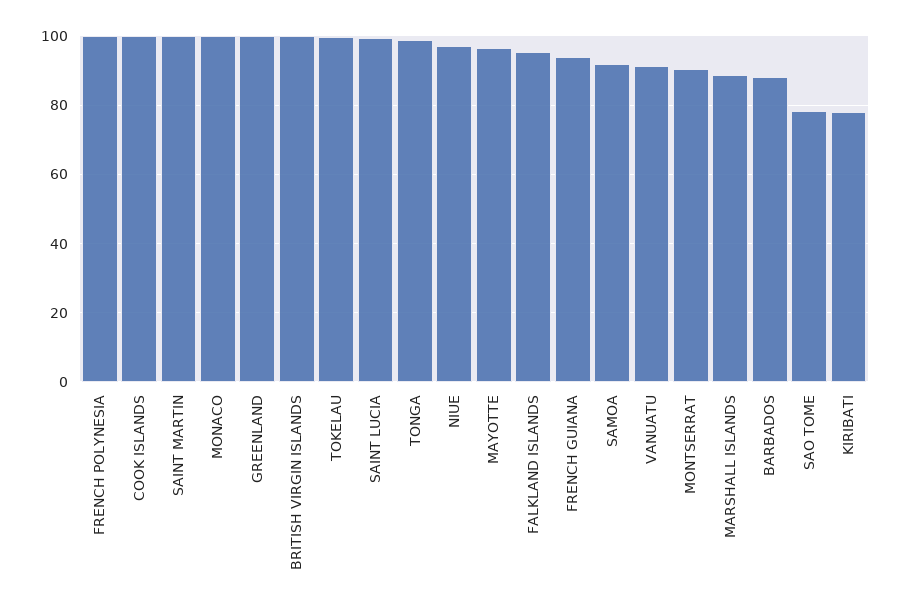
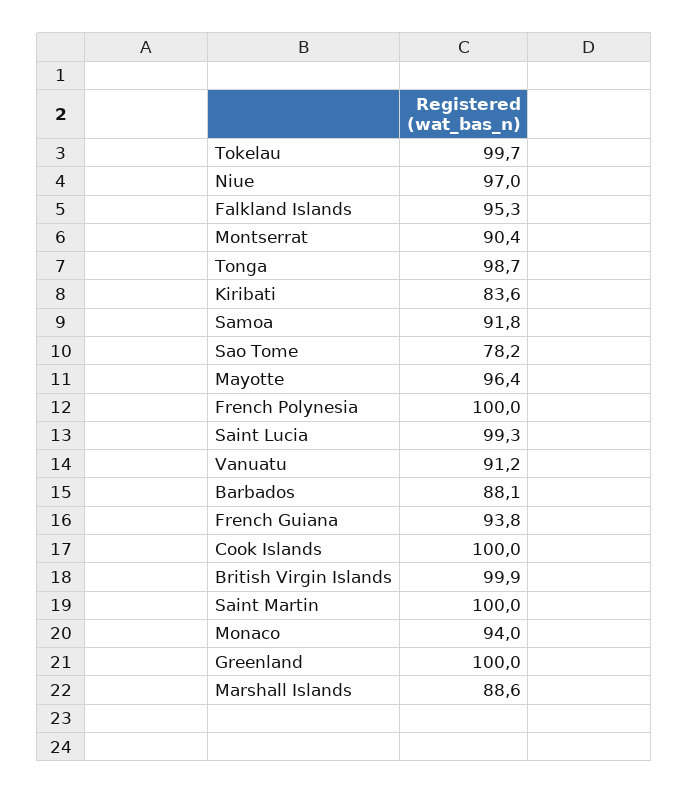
MONACO: 100 -> 94
KIRIBATI: 78 -> 83.6

